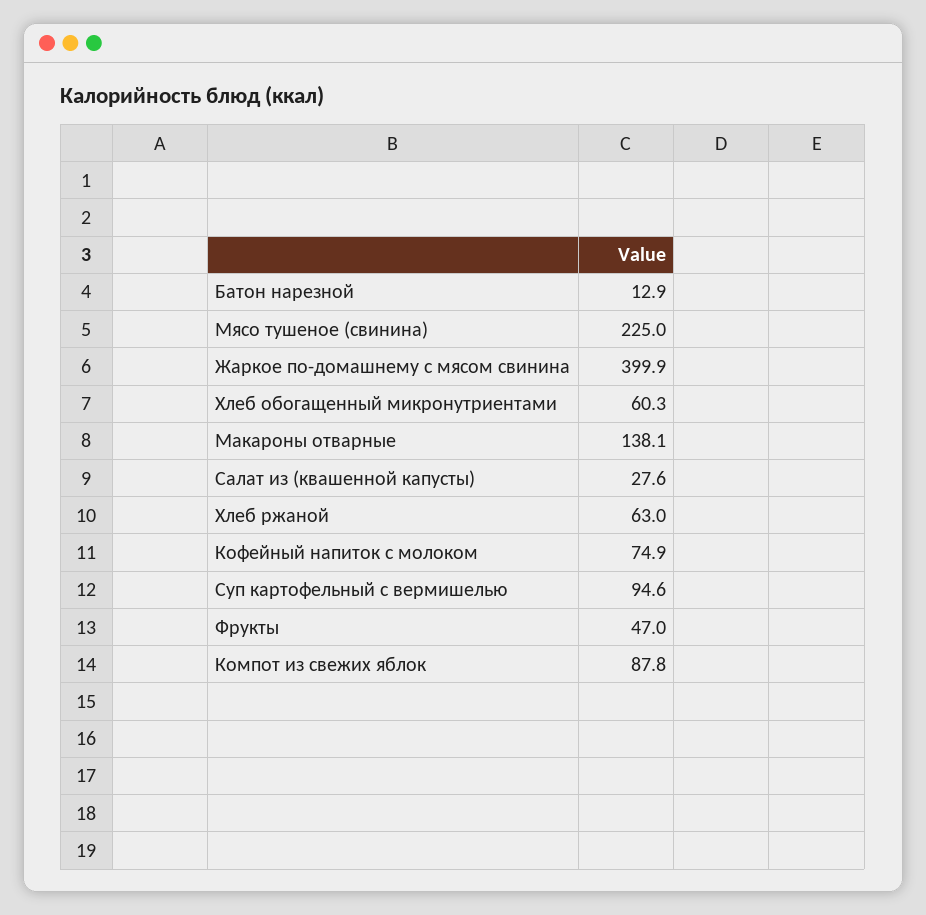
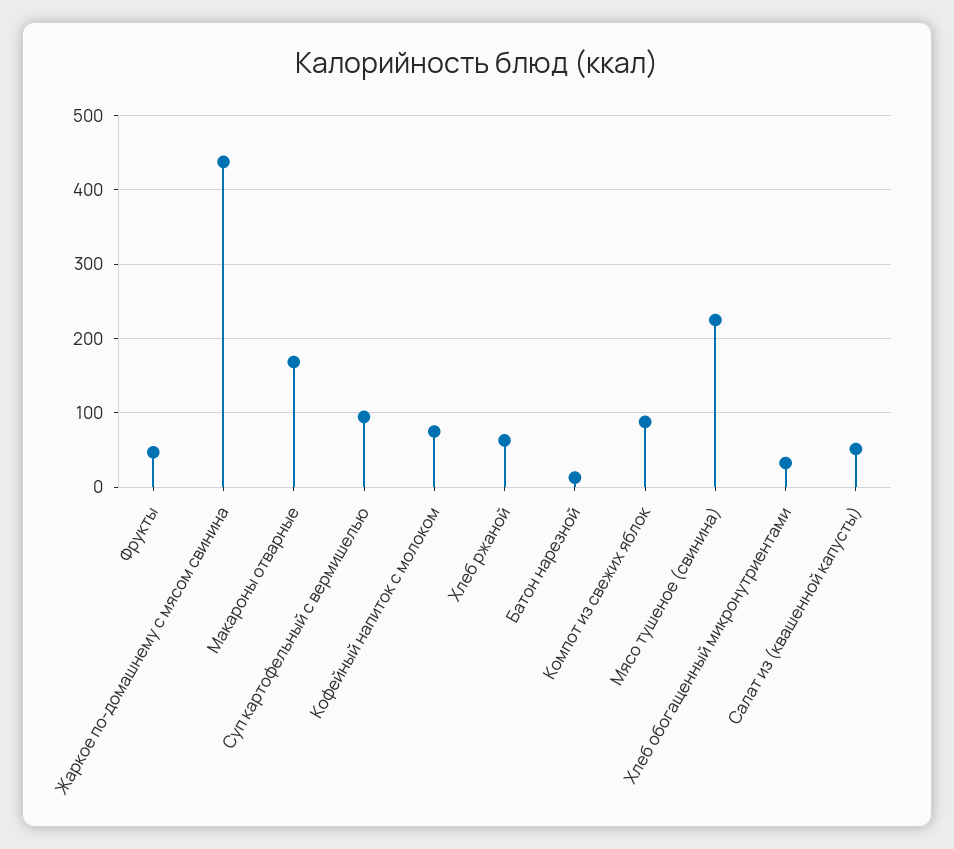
Жаркое по-домашнему с мясом свинина: 399.9 -> 440
Хлеб обогащенный микронутриентами: 60.3 -> 30
Макароны отварные: 138.1 -> 170
Салат из (квашенной капусты): 27.6 -> 50

